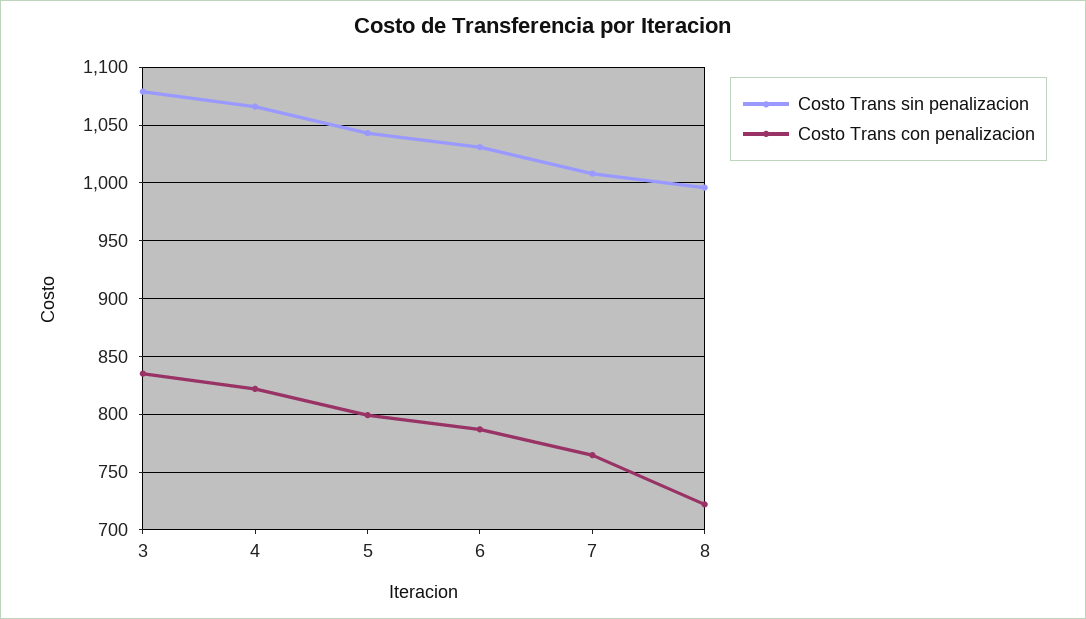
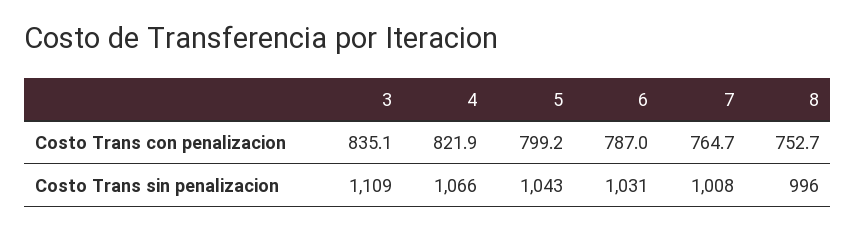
Costo Trans sin penalizacion, 3: 1080 -> 1109
Costo Trans con penalizacion, 8: 720 -> 752.7

